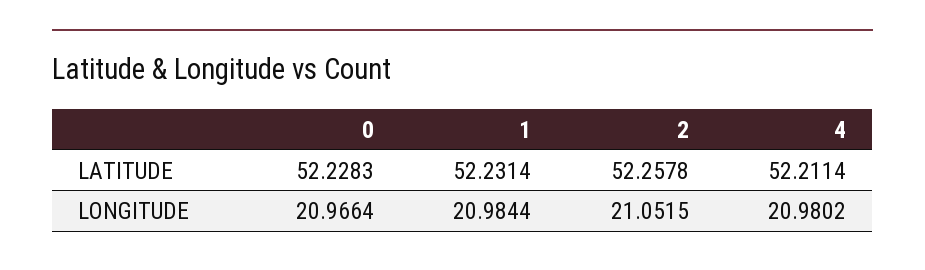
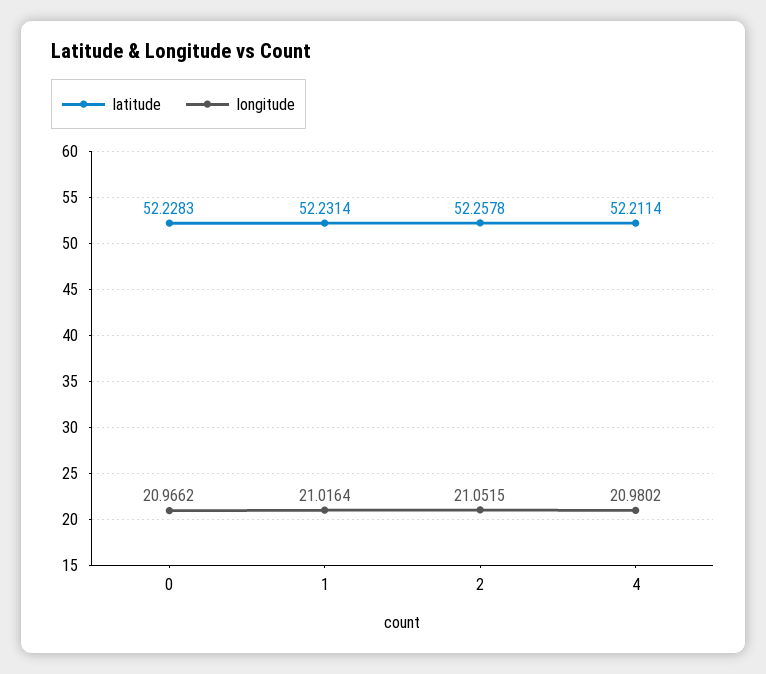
LONGITUDE, 0: 20.9664 -> 20.9662
LONGITUDE, 1: 20.9844 -> 21.0164

